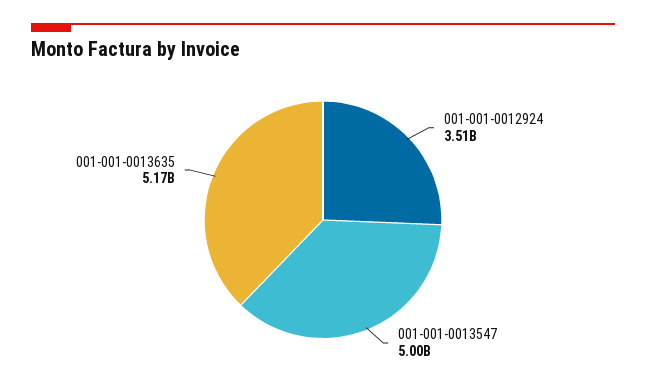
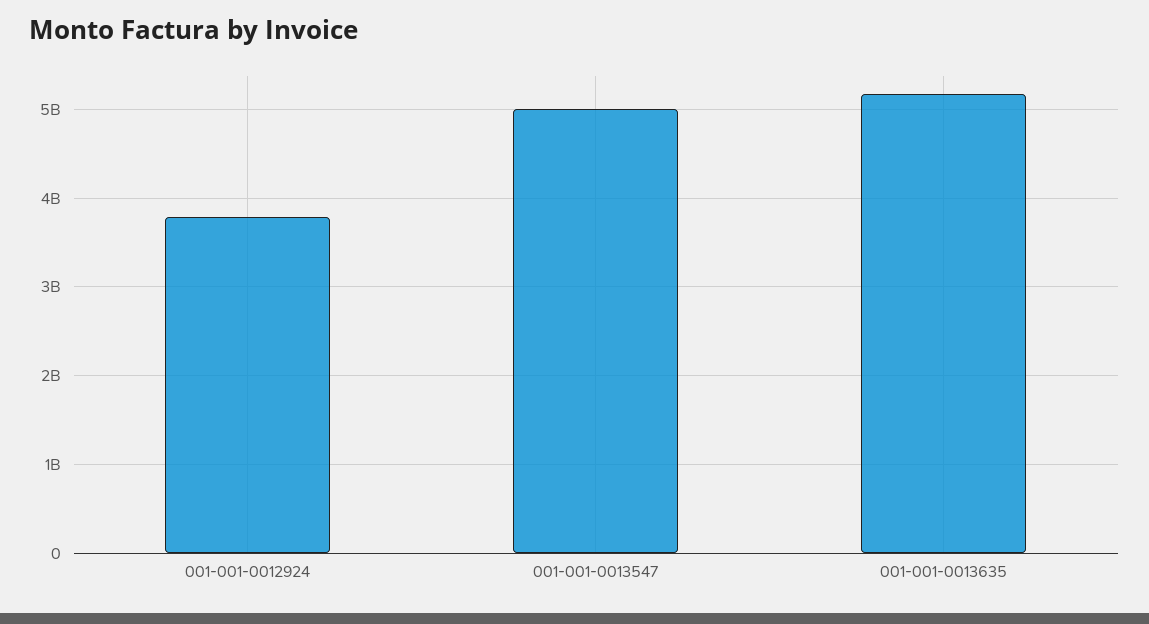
001-001-0012924: 3510000000 -> 3800000000

